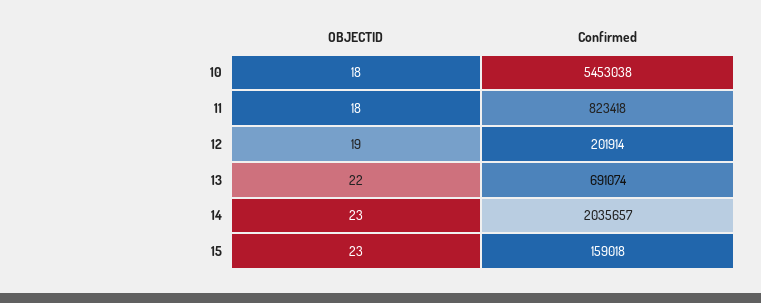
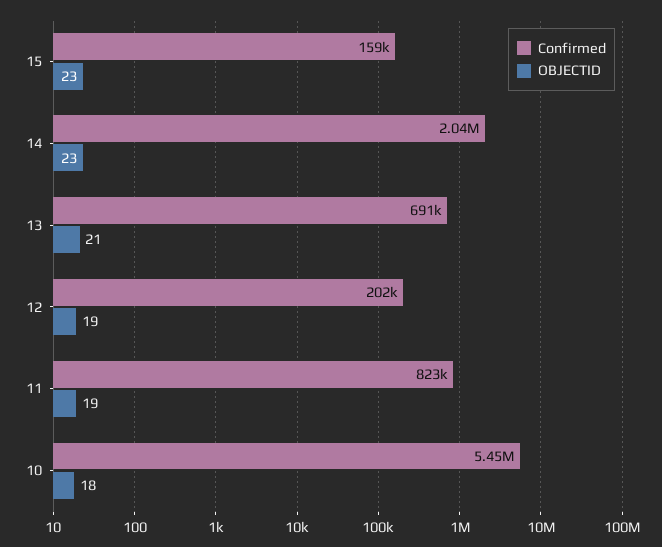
OBJECTID, 11: 18 -> 19
OBJECTID, 13: 22 -> 21

